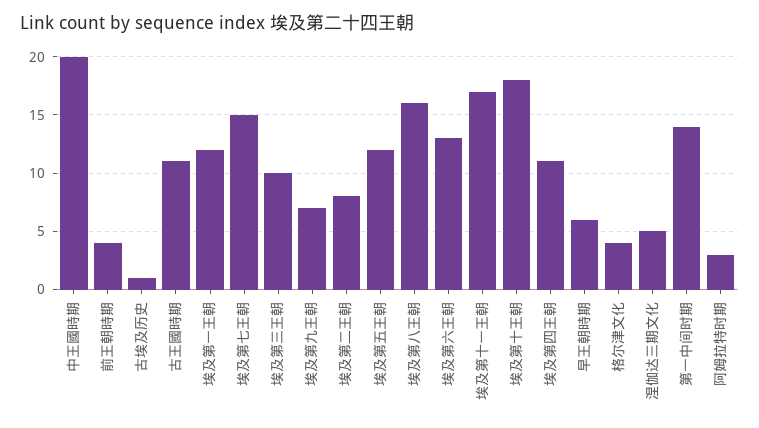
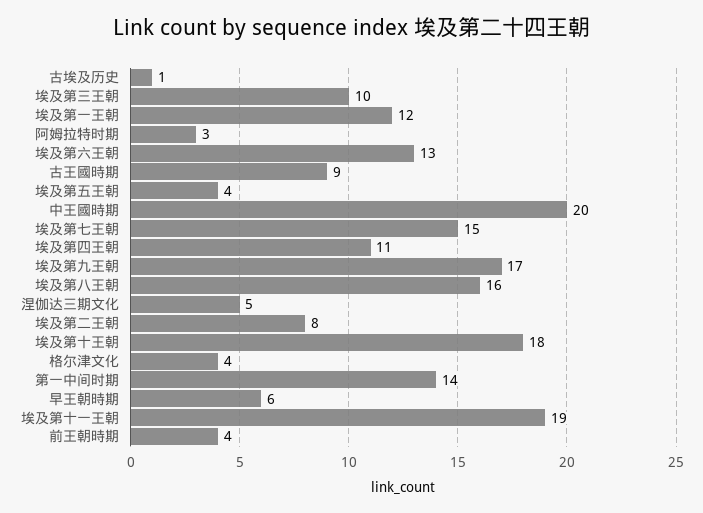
古王國時期: 11 -> 9
埃及第九王朝: 7 -> 17
埃及第五王朝: 12 -> 4
埃及第十一王朝: 17 -> 19

